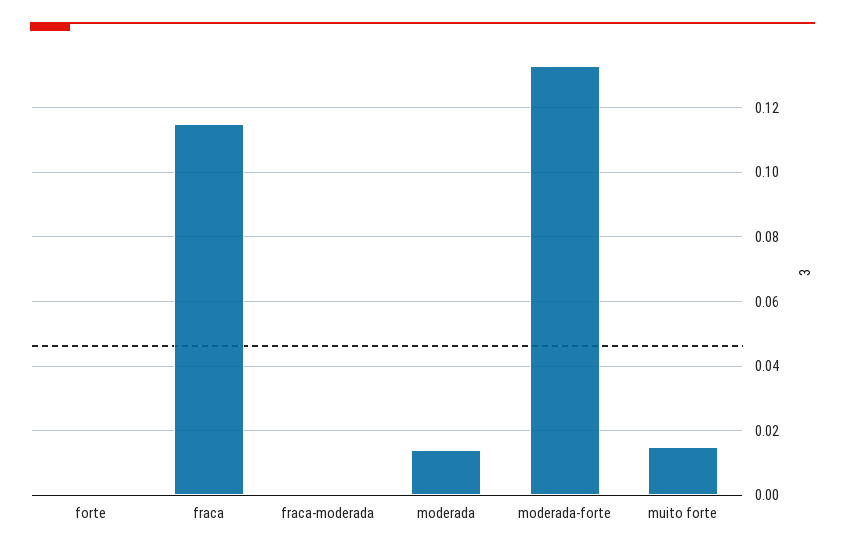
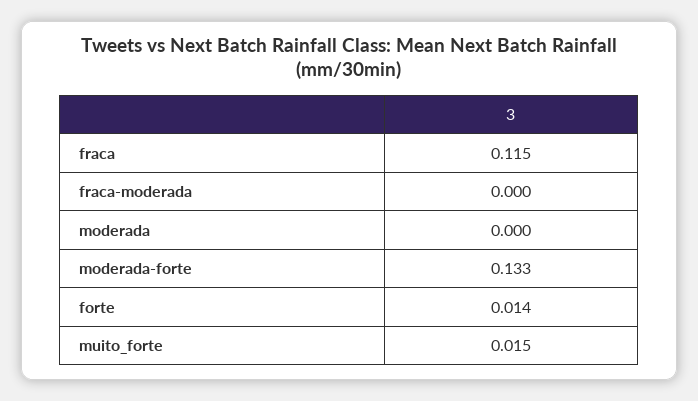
forte: 0 -> 0.014
moderada: 0.015 -> 0

